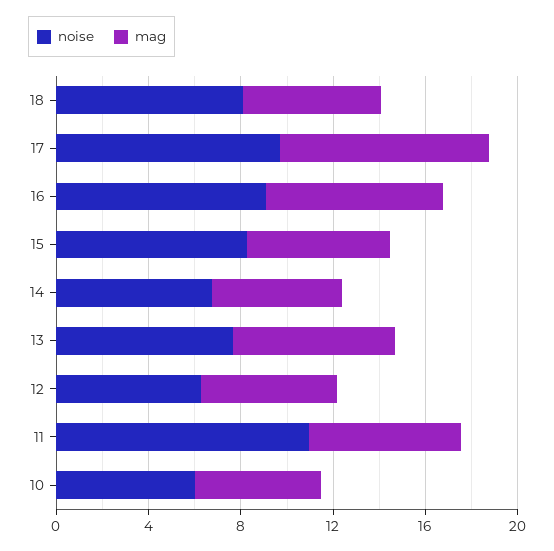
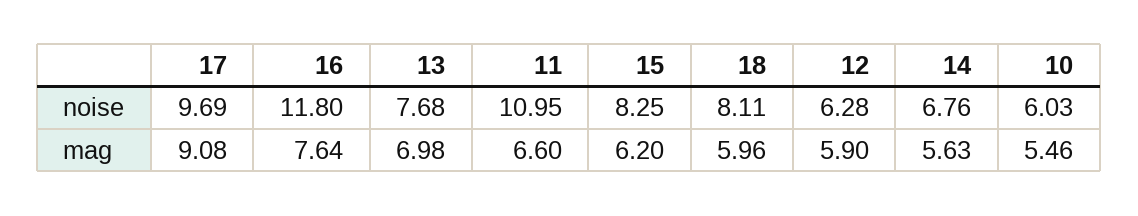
noise, 16: 9 -> 11.8

